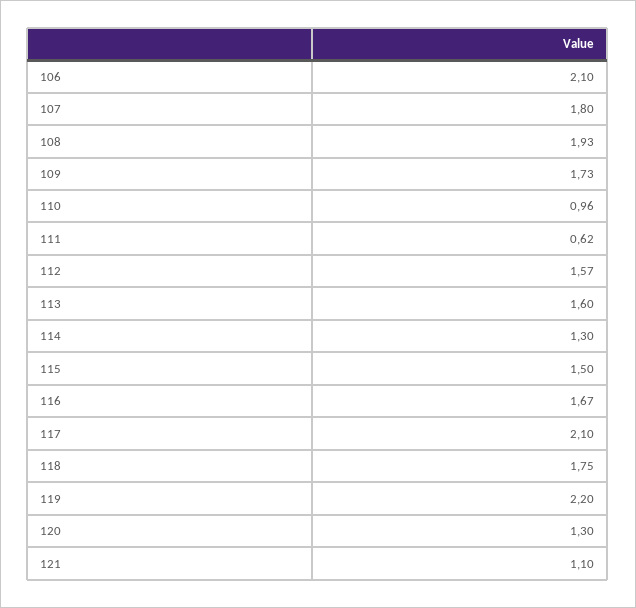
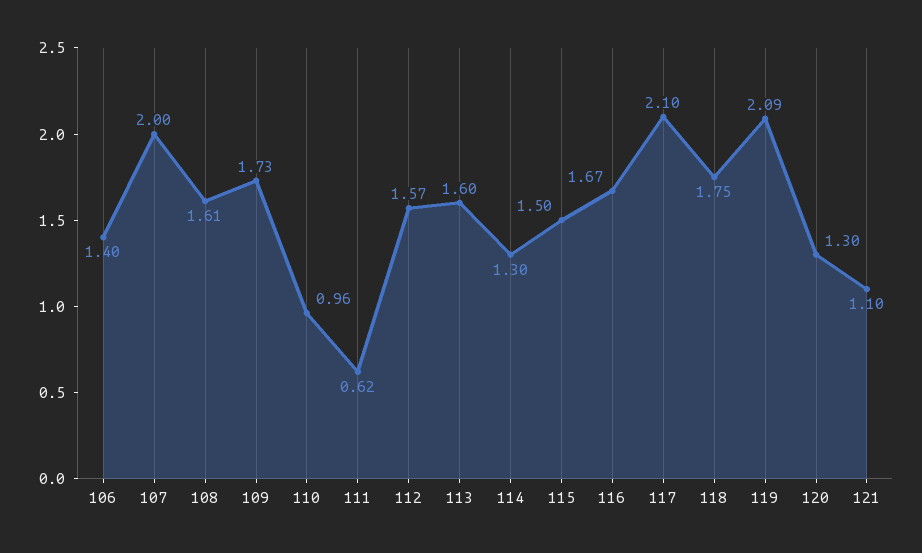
106: 2.1 -> 1.4
107: 1.8 -> 2
108: 1.93 -> 1.61
119: 2.2 -> 2.09

